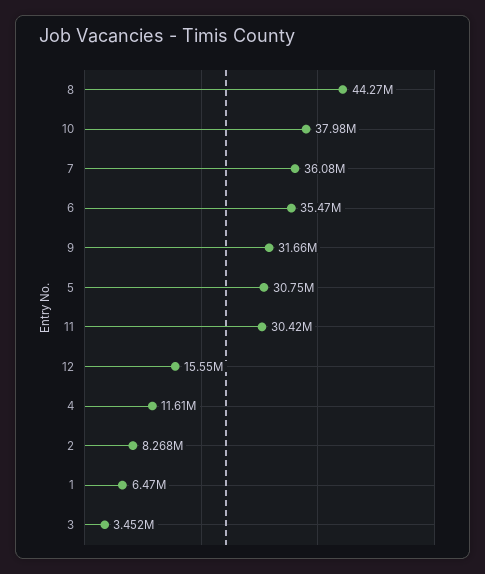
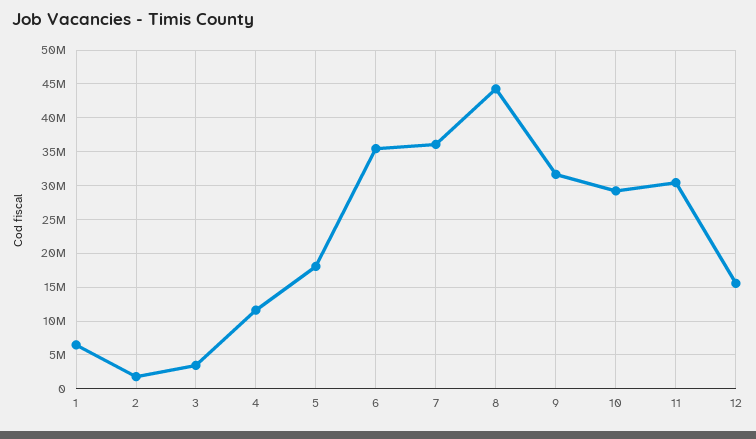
10: 37980000 -> 29000000
5: 30750000 -> 18000000
2: 8268000 -> 2000000

